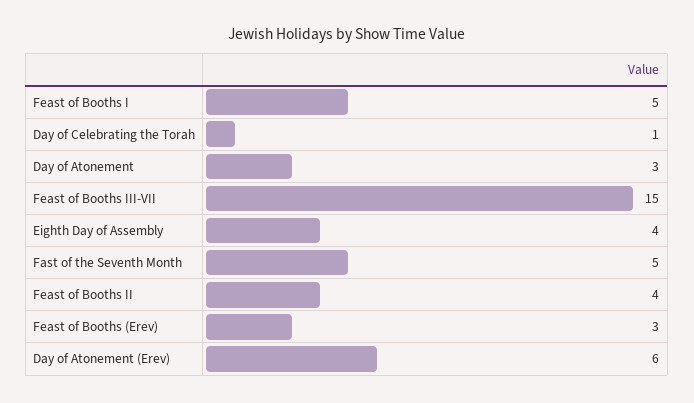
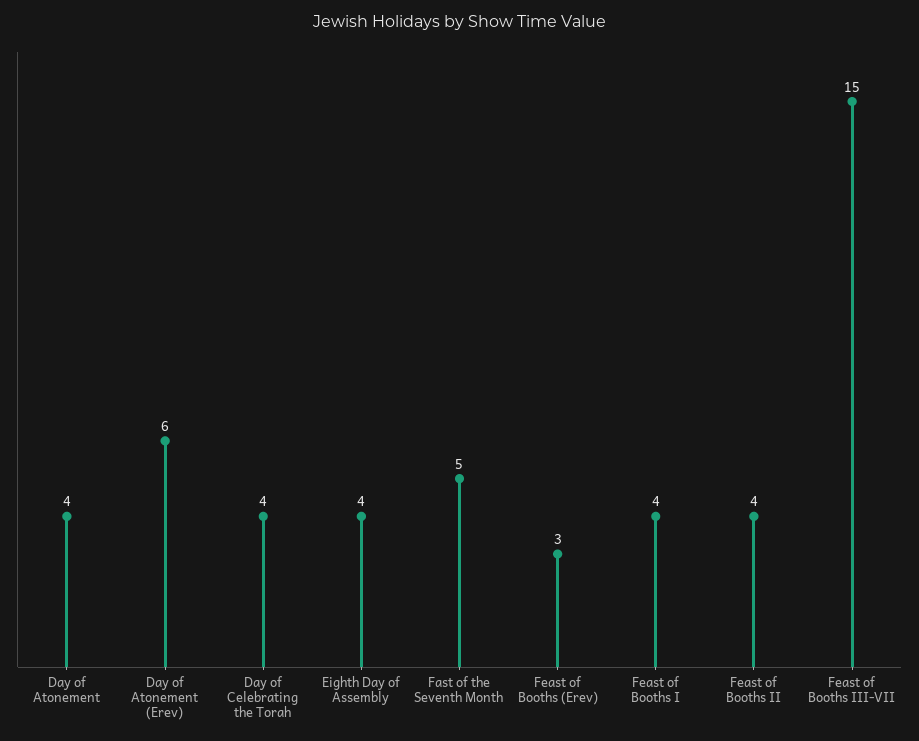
Feast of Booths I: 5 -> 4
Day of Celebrating the Torah: 1 -> 4
Day of Atonement: 3 -> 4

